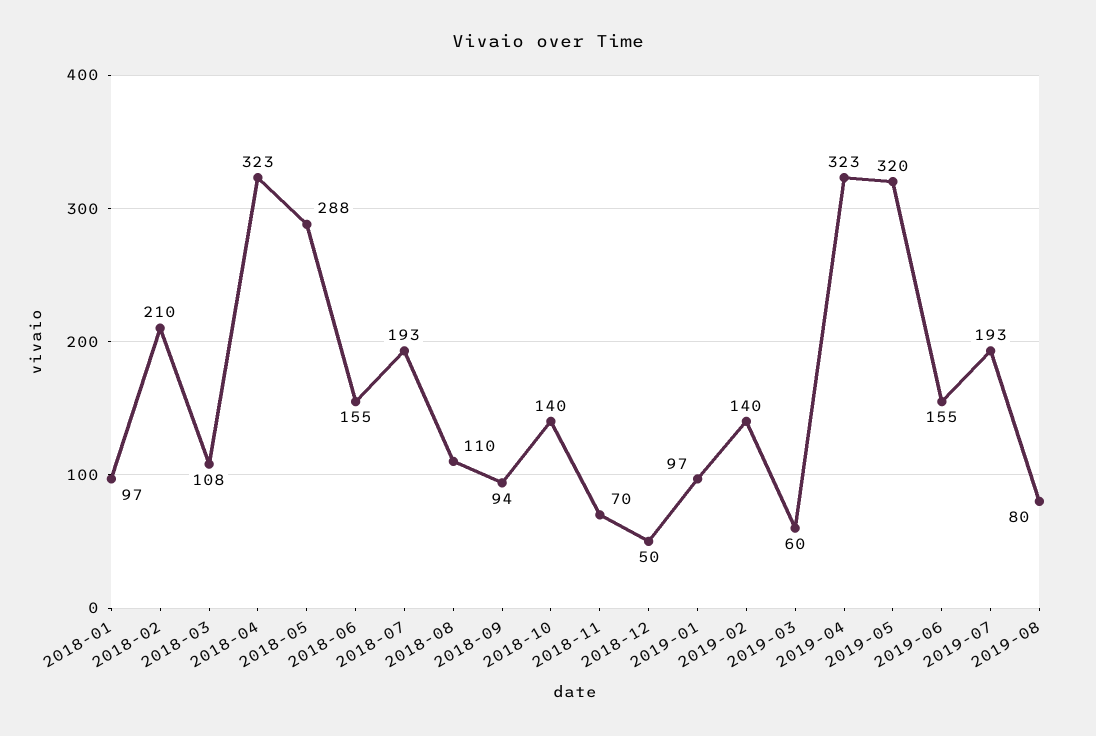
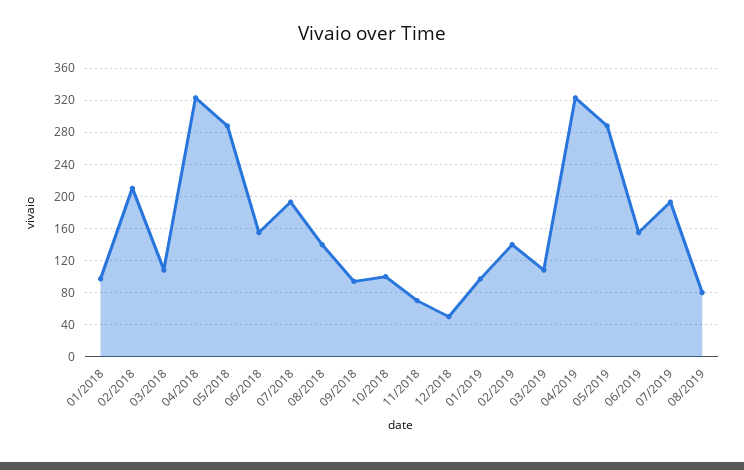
2018-08: 110 -> 140
2018-10: 140 -> 100
2019-03: 60 -> 110
2019-05: 320 -> 290

